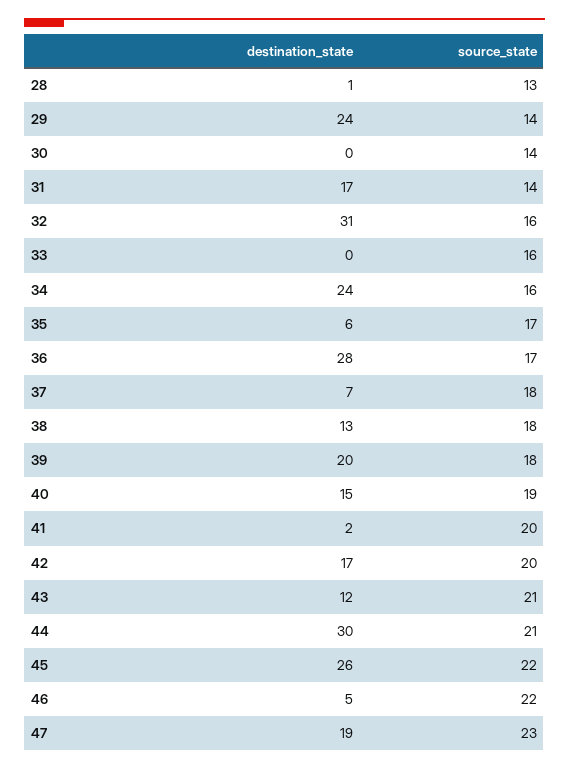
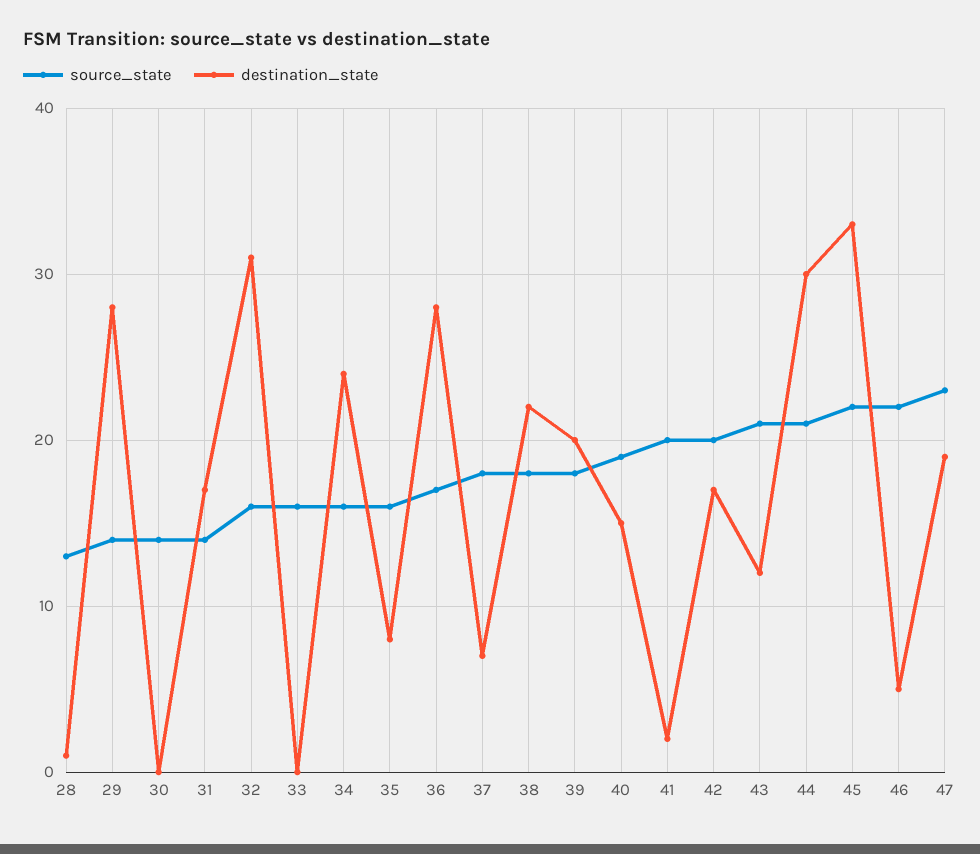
destination_state, 29: 24 -> 28
destination_state, 35: 6 -> 8
source_state, 35: 17 -> 16
destination_state, 38: 13 -> 22
destination_state, 45: 26 -> 33

